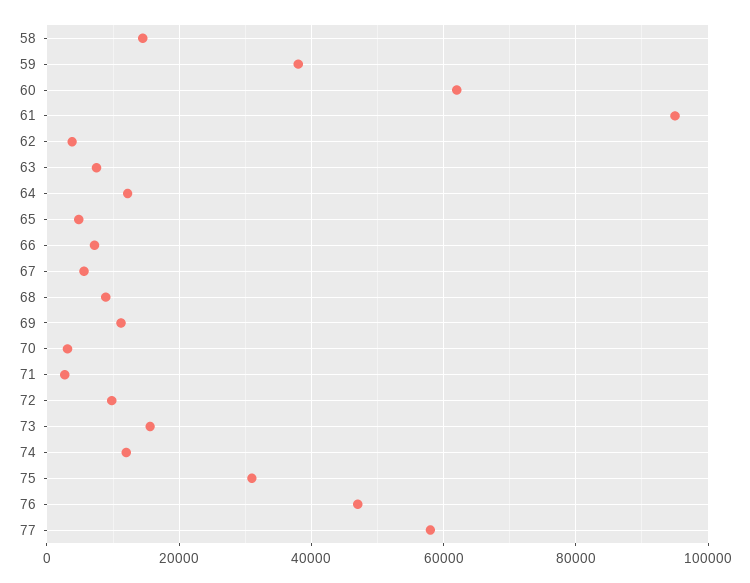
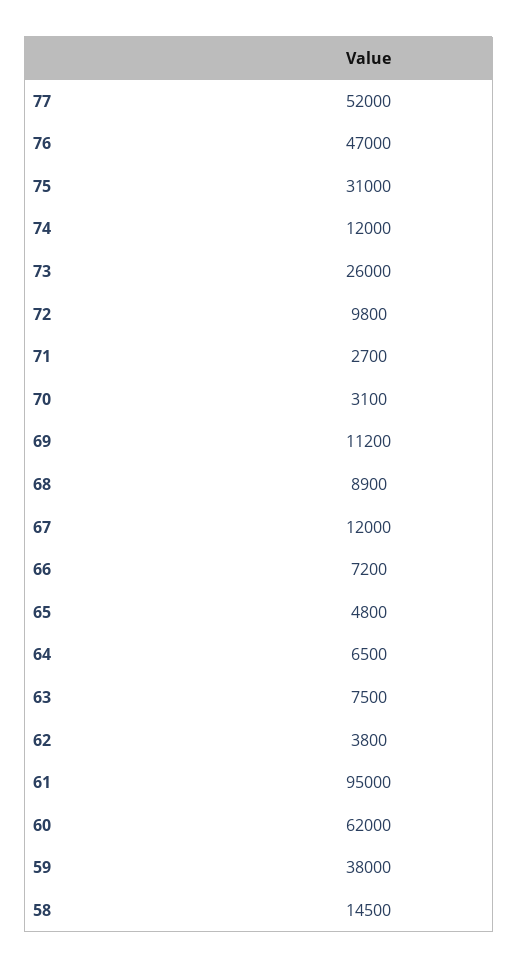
64: 12000 -> 6500
67: 6000 -> 12000
73: 16000 -> 26000
77: 58000 -> 52000

